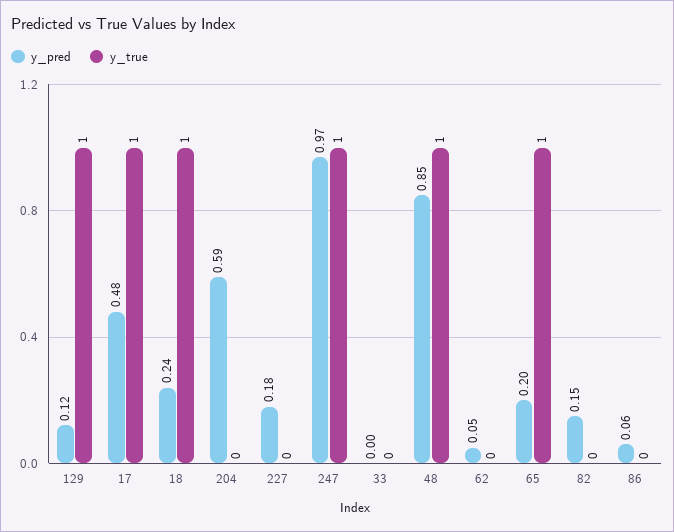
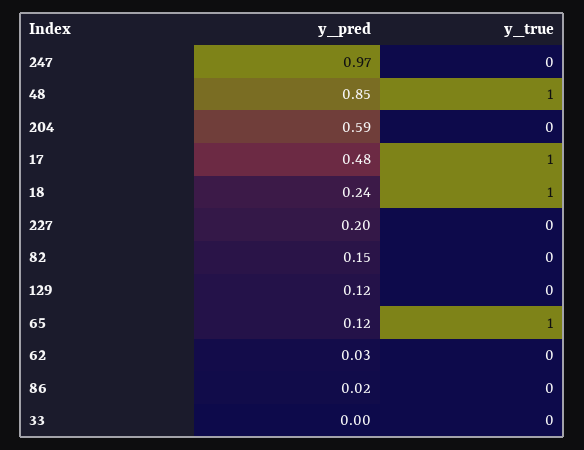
y_true, 129: 1 -> 0
y_pred, 227: 0.18 -> 0.2
y_true, 247: 1 -> 0
y_pred, 62: 0.05 -> 0.03
y_pred, 65: 0.2 -> 0.12
y_pred, 86: 0.06 -> 0.02

